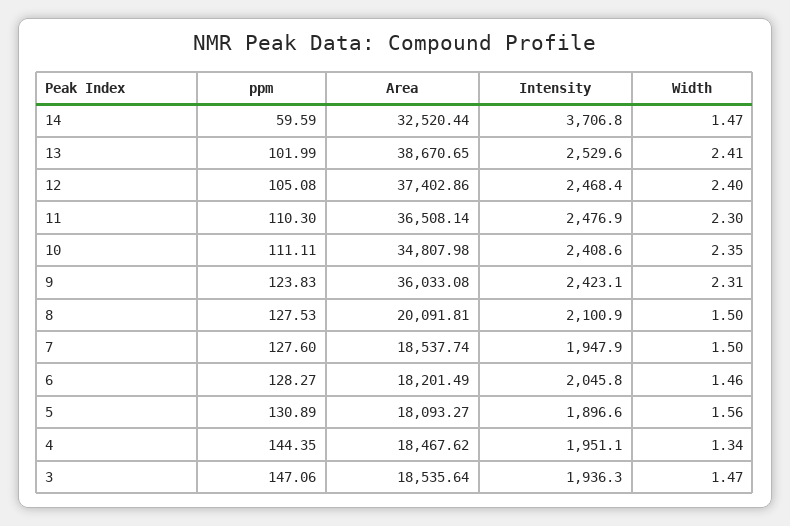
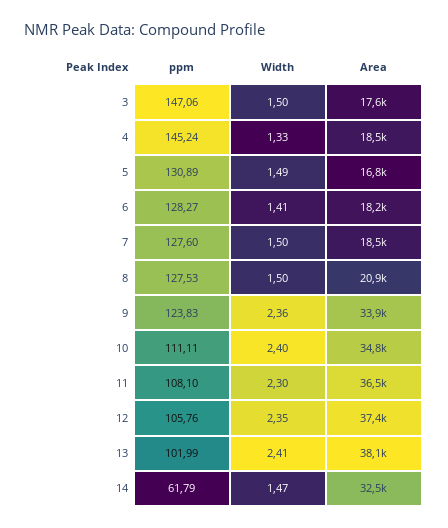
ppm, 14: 59.59 -> 61.79
Intensity, 14: 3706.8 -> none
Area, 13: 38670.65 -> 38100
Intensity, 13: 2529.6 -> none
ppm, 12: 105.08 -> 105.76
Intensity, 12: 2468.4 -> none
Width, 12: 2.4 -> 2.35
ppm, 11: 110.3 -> 108.1
Intensity, 11: 2476.9 -> none
Intensity, 10: 2408.6 -> none
Width, 10: 2.35 -> 2.4
Area, 9: 36033.08 -> 33900
Intensity, 9: 2423.1 -> none
Width, 9: 2.31 -> 2.36
Area, 8: 20091.81 -> 20900
Intensity, 8: 2100.9 -> none
Intensity, 7: 1947.9 -> none
Intensity, 6: 2045.8 -> none
Width, 6: 1.46 -> 1.41
Area, 5: 18093.27 -> 16800
Intensity, 5: 1896.6 -> none
Width, 5: 1.56 -> 1.49
ppm, 4: 144.35 -> 145.24
Intensity, 4: 1951.1 -> none
Width, 4: 1.34 -> 1.33
Area, 3: 18535.64 -> 17600
Intensity, 3: 1936.3 -> none
Width, 3: 1.47 -> 1.5

